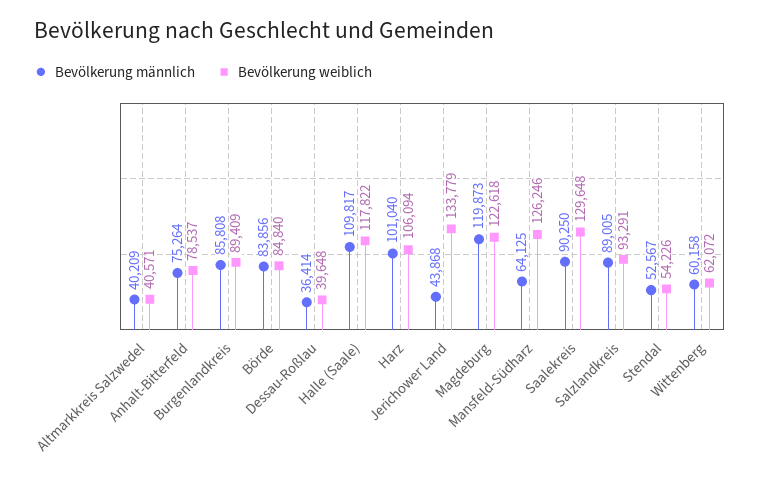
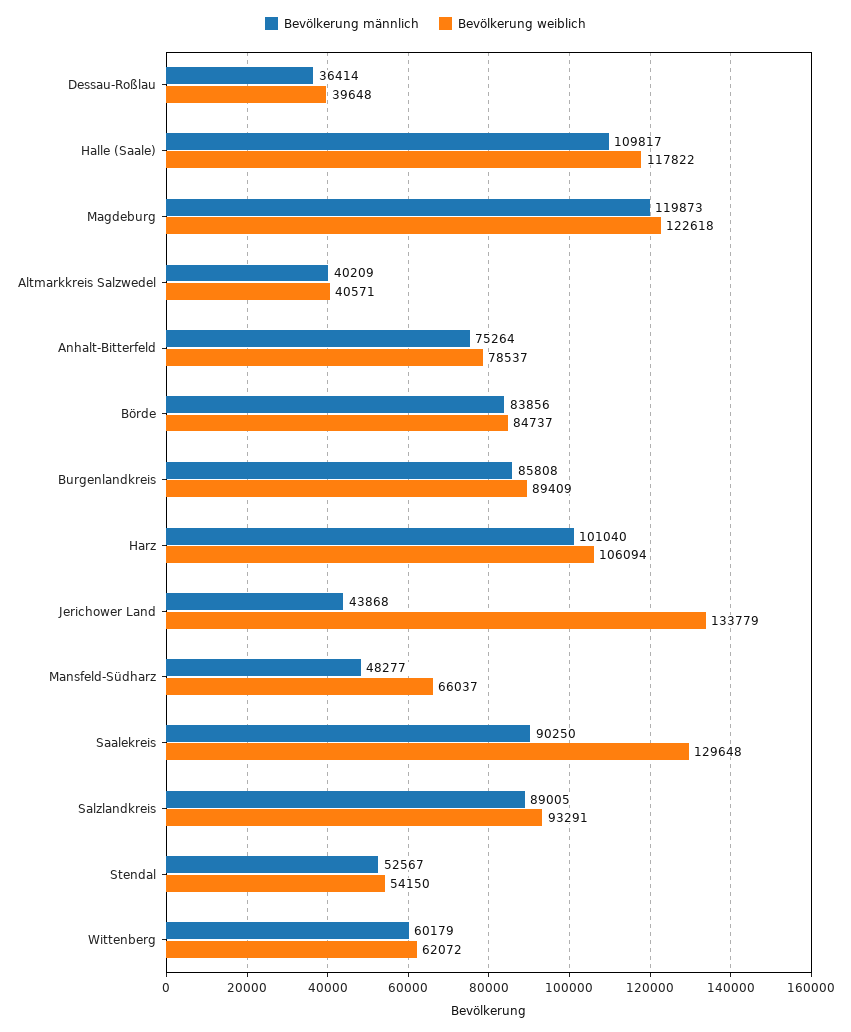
Bevölkerung weiblich, Börde: 84840 -> 84737
Bevölkerung männlich, Mansfeld-Südharz: 64125 -> 48277
Bevölkerung weiblich, Mansfeld-Südharz: 126246 -> 66037
Bevölkerung weiblich, Stendal: 54226 -> 54150
Bevölkerung männlich, Wittenberg: 60158 -> 60179

